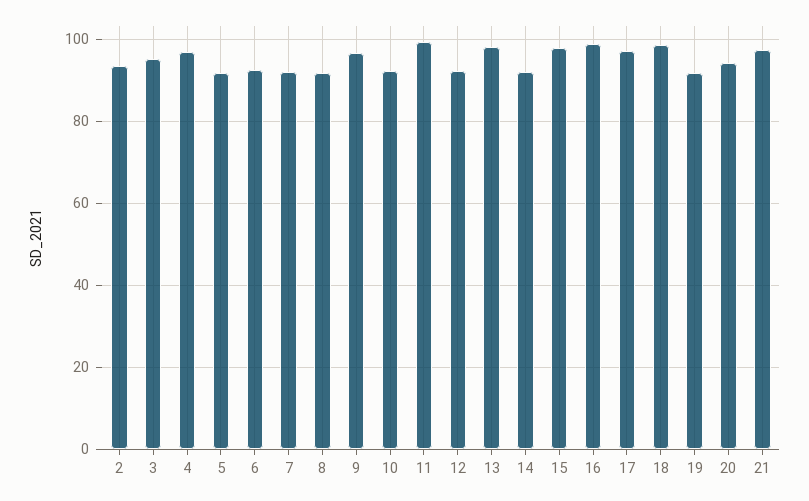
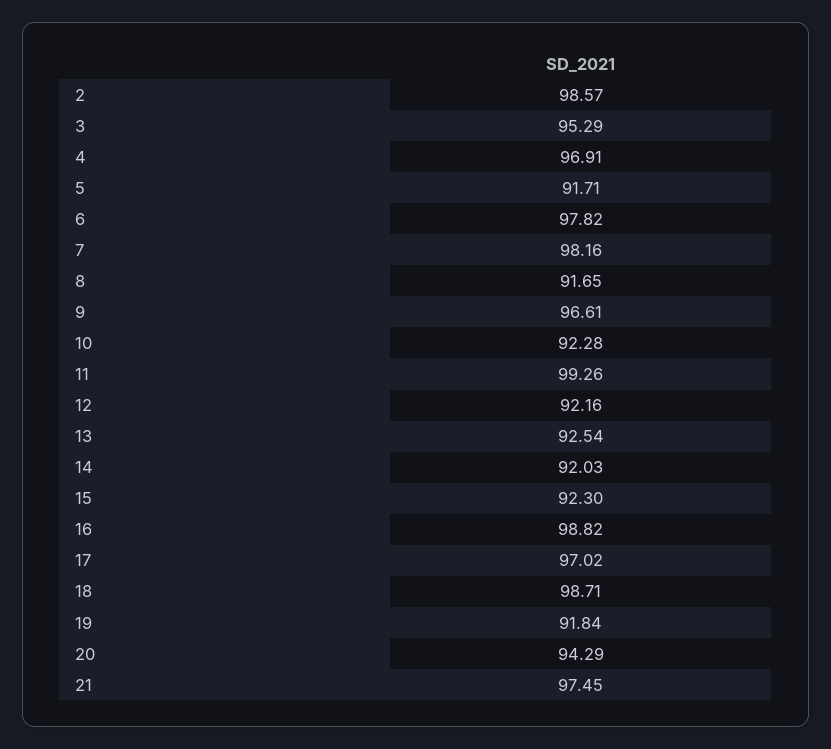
2: 94 -> 98.57
6: 92 -> 97.82
7: 92 -> 98.16
13: 98 -> 92.54
15: 98 -> 92.3

